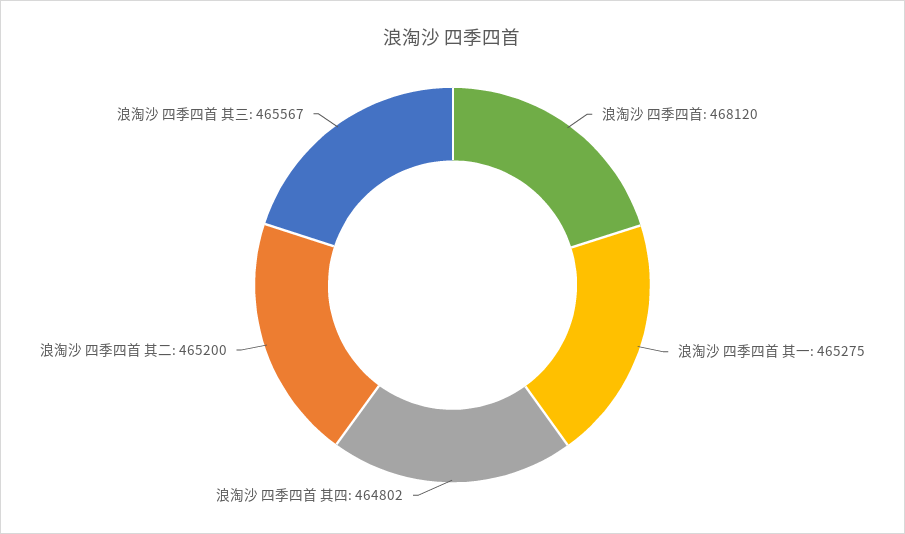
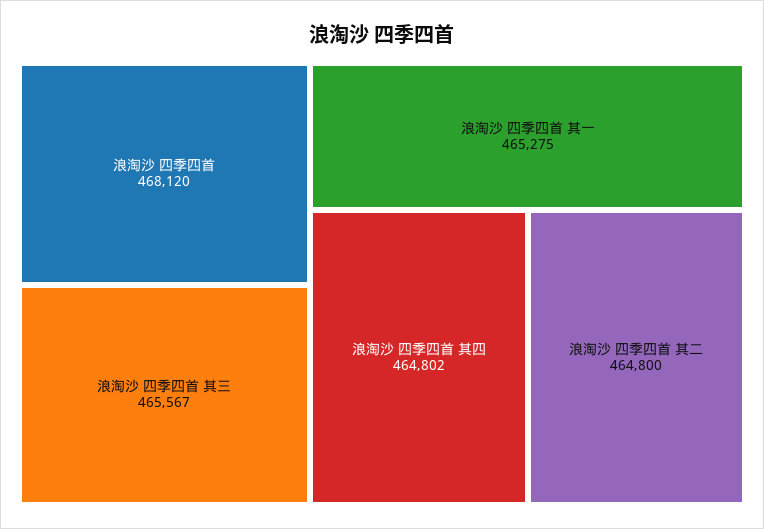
浪淘沙 四季四首 其二: 465200 -> 464800

